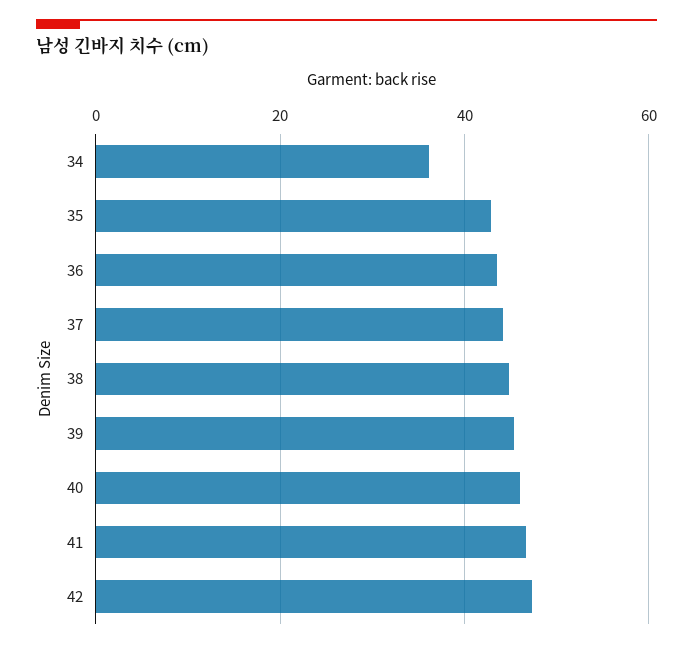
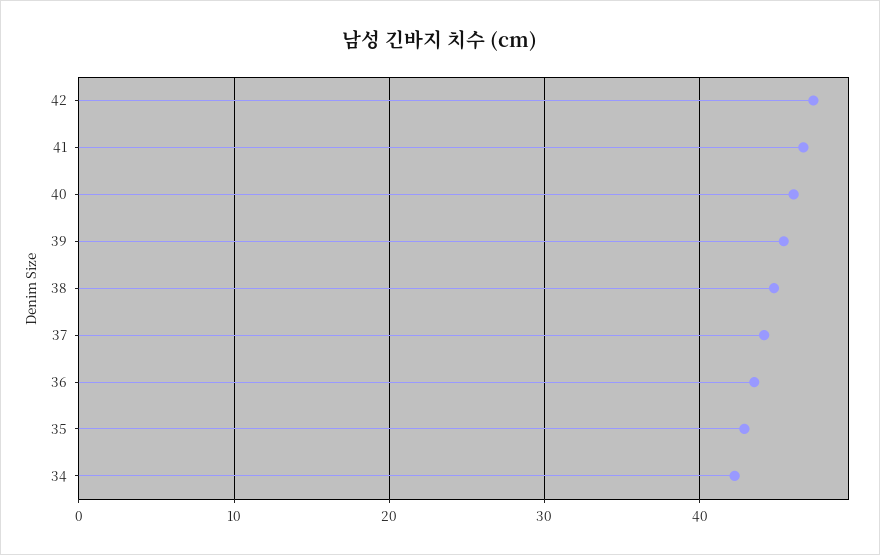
34: 36 -> 42

